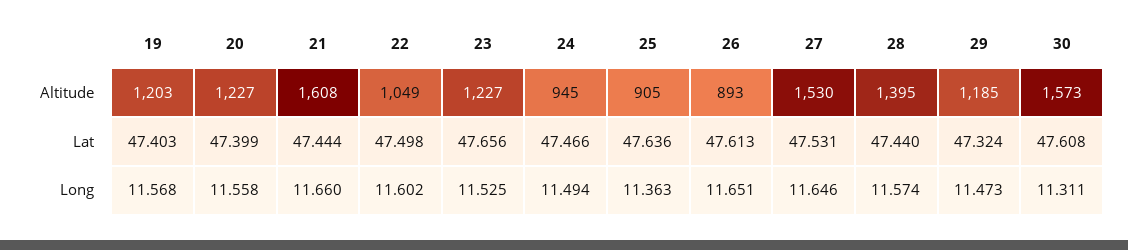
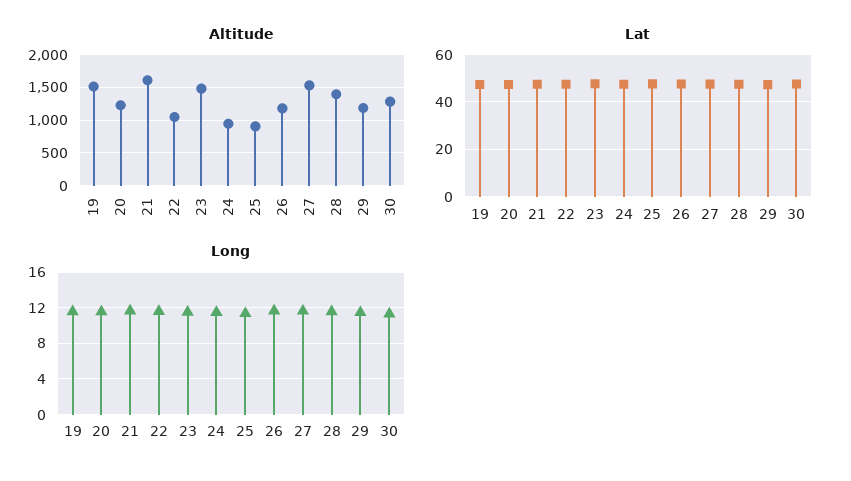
Altitude, 19: 1203 -> 1500
Altitude, 23: 1227 -> 1500
Altitude, 26: 893 -> 1200
Altitude, 30: 1573 -> 1300

